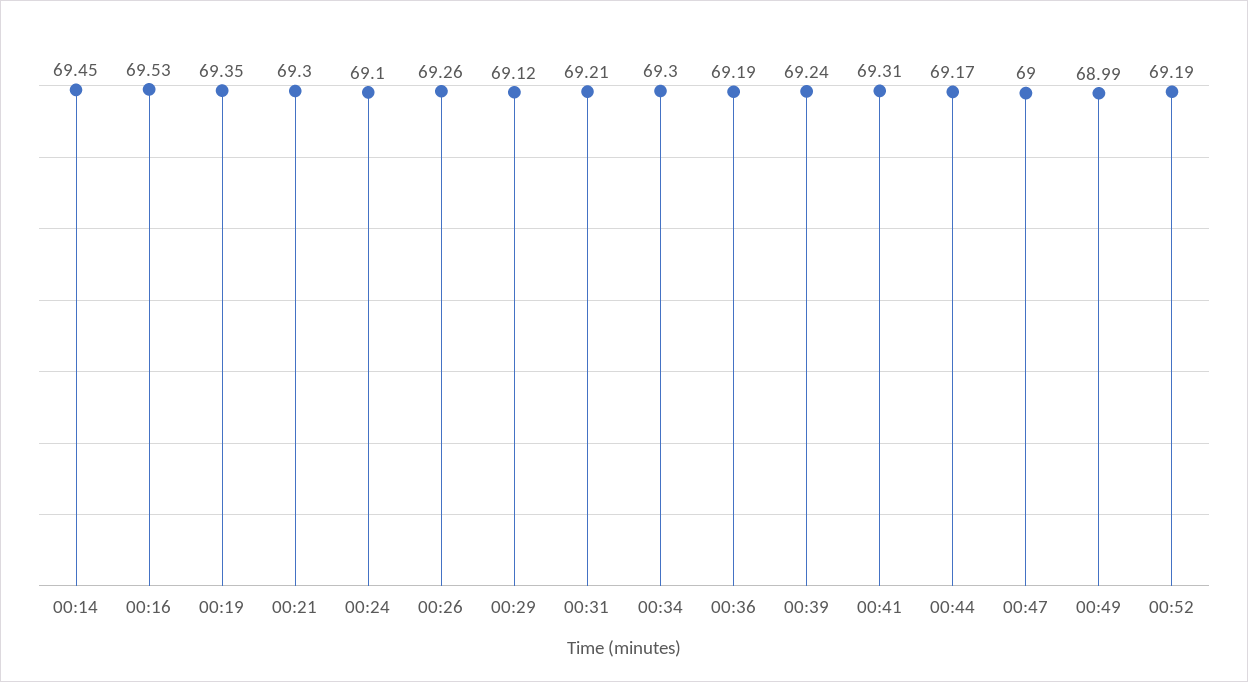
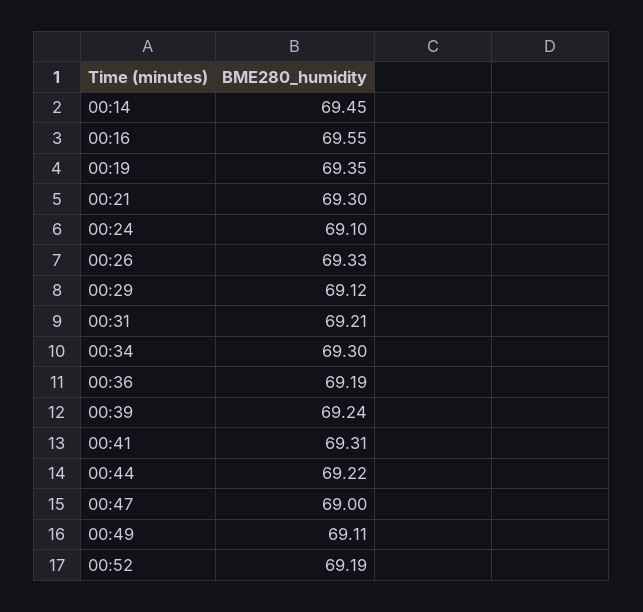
00:16: 69.53 -> 69.55
00:26: 69.26 -> 69.33
00:44: 69.17 -> 69.22
00:49: 68.99 -> 69.11

